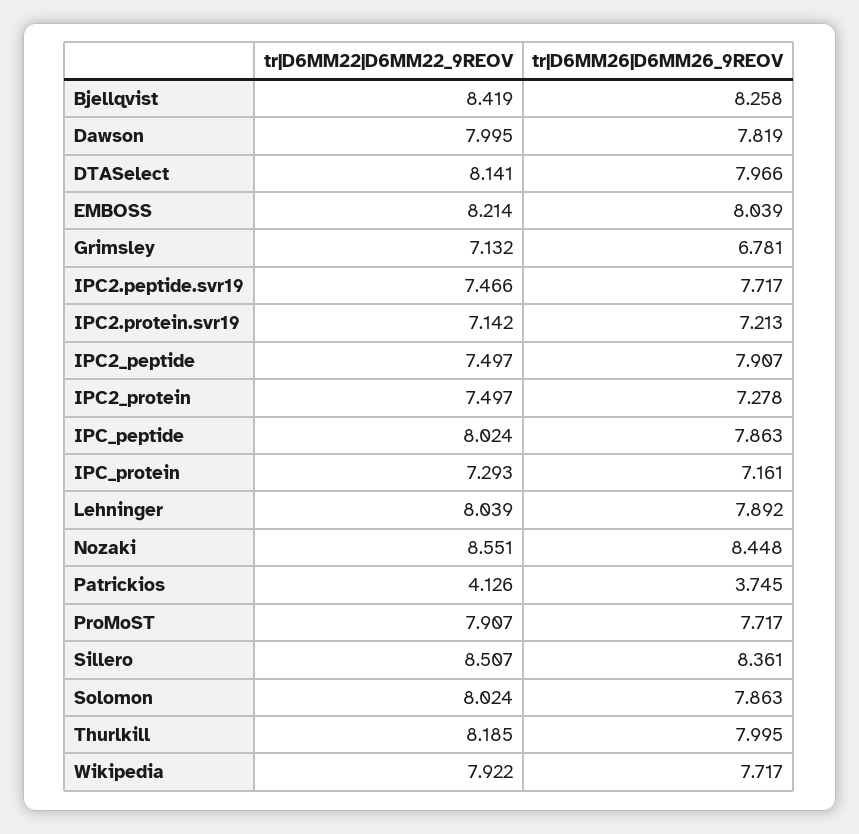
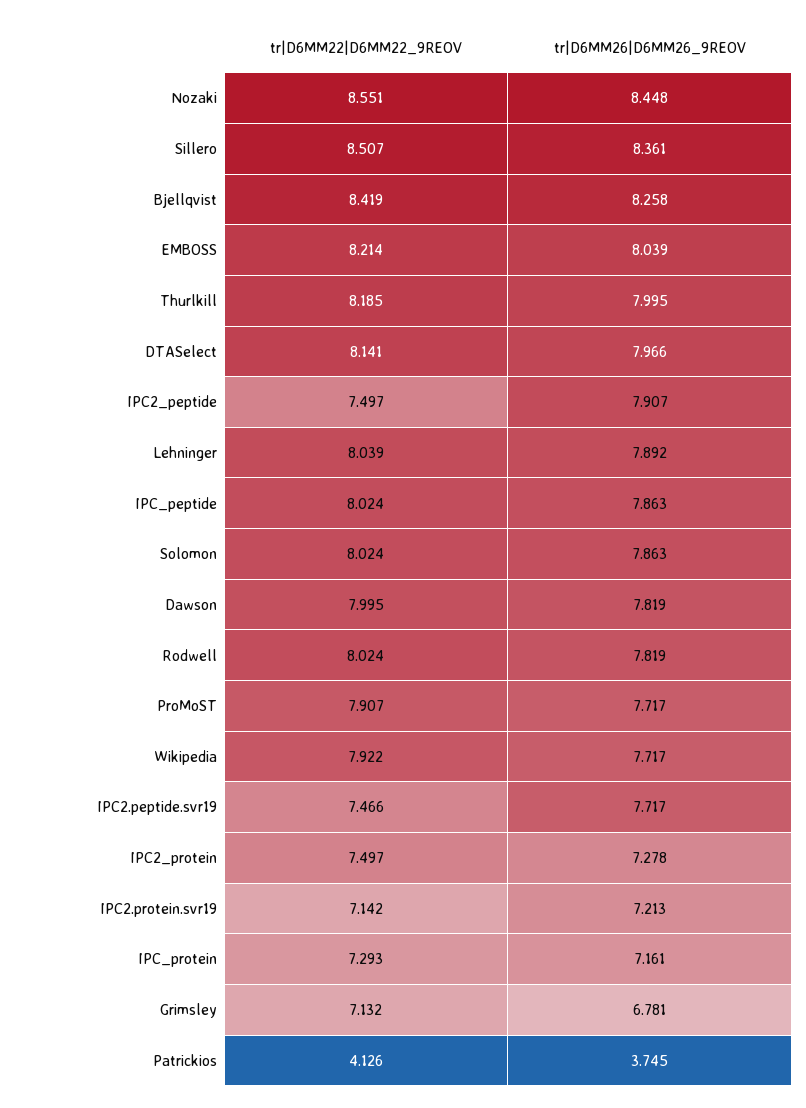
tr|D6MM22|D6MM22_9REOV, Rodwell: none -> 8.024
tr|D6MM26|D6MM26_9REOV, Rodwell: none -> 7.819

